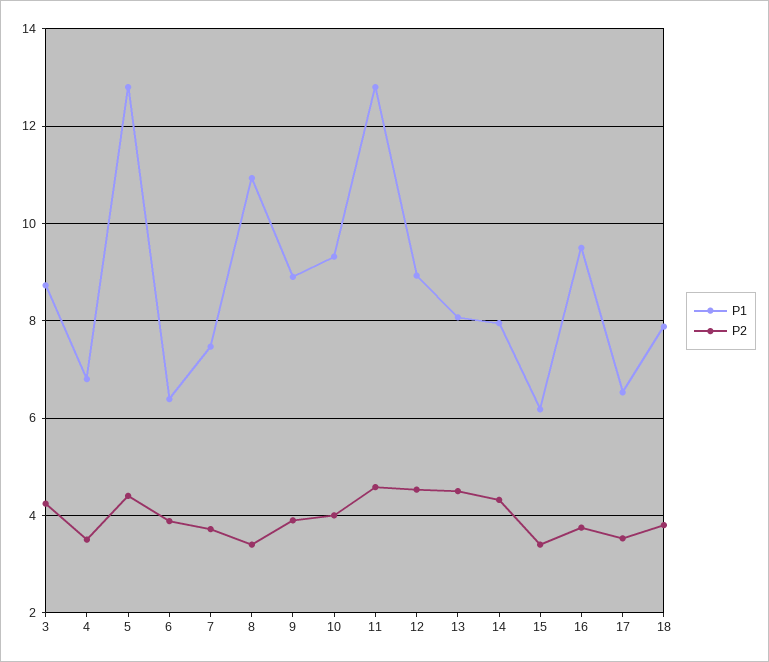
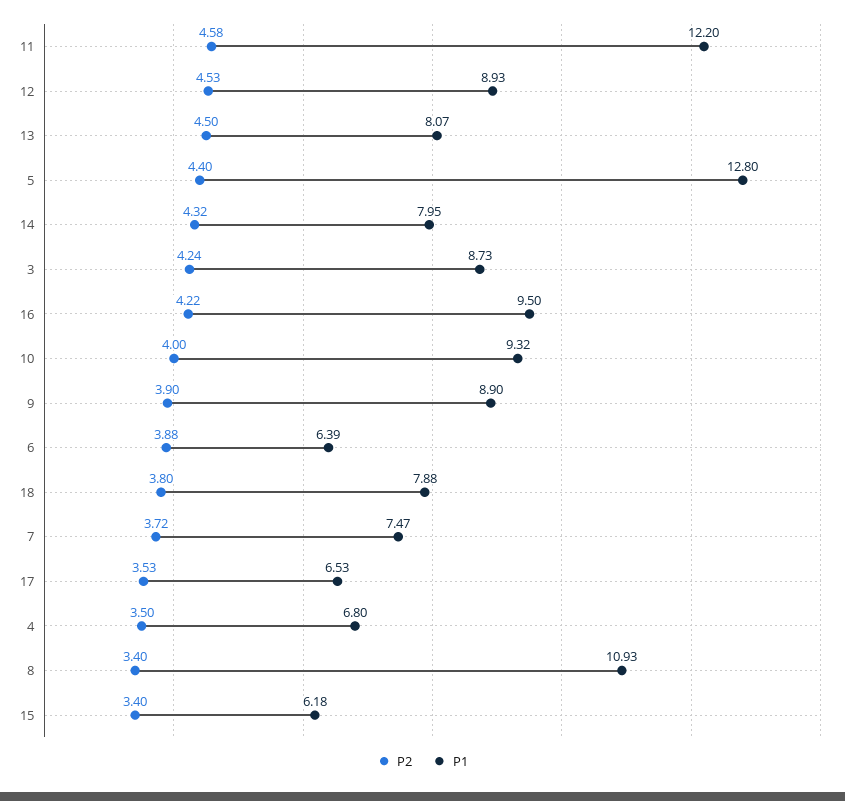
P1, 11: 12.8 -> 12.2
P2, 16: 3.8 -> 4.22

